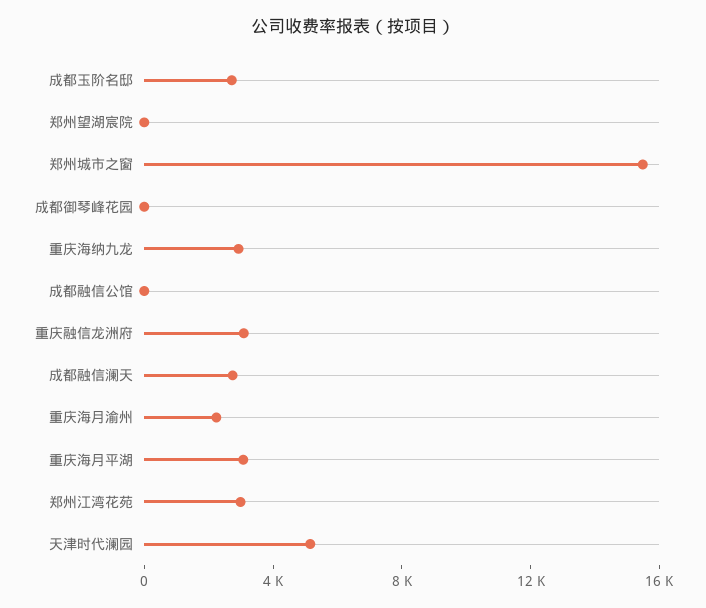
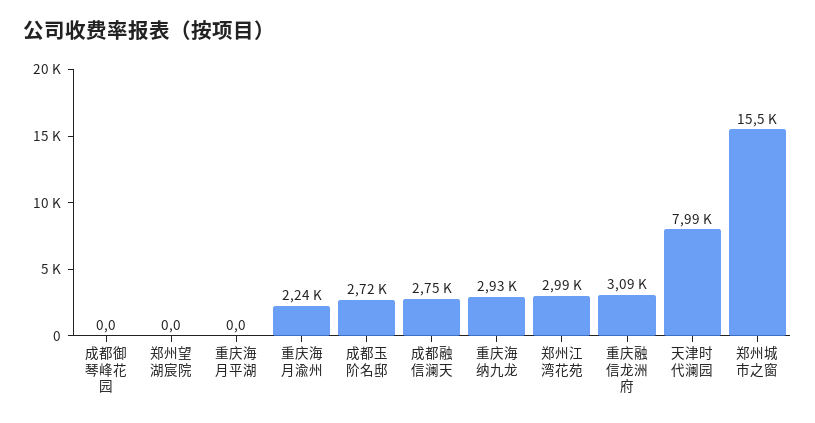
成都融信公馆: 0 -> none
重庆海月平湖: 3000 -> 0
天津时代澜园: 5000 -> 7990

